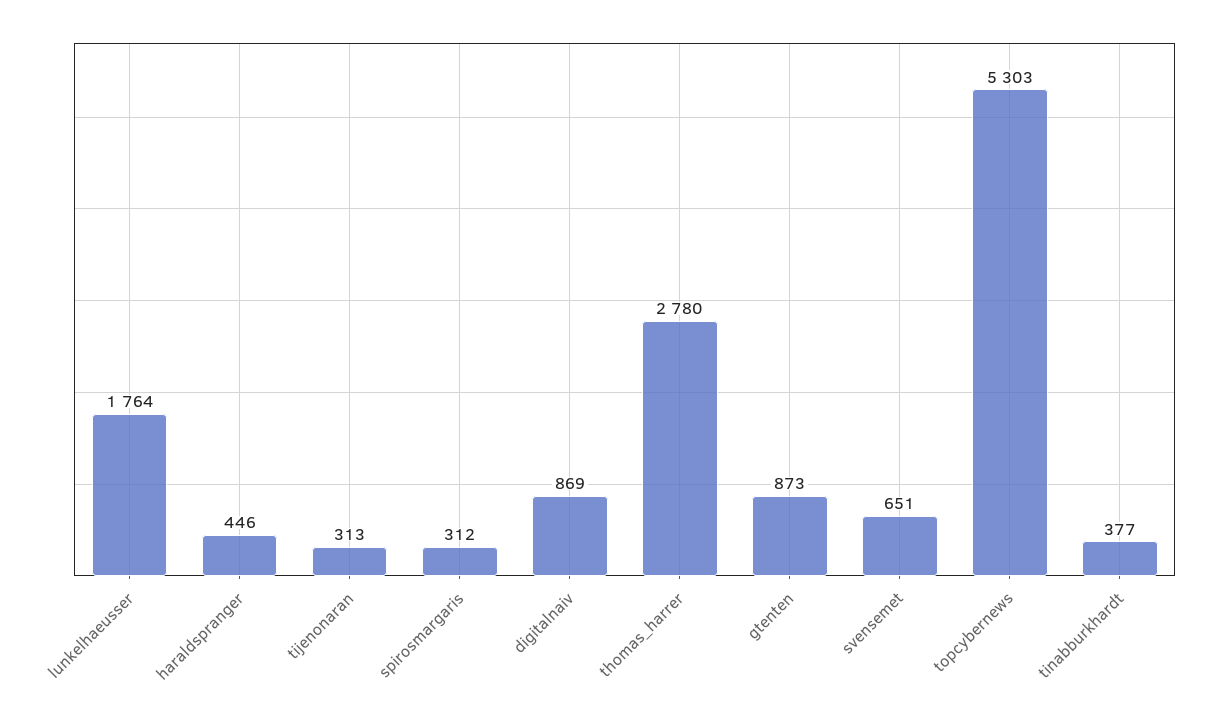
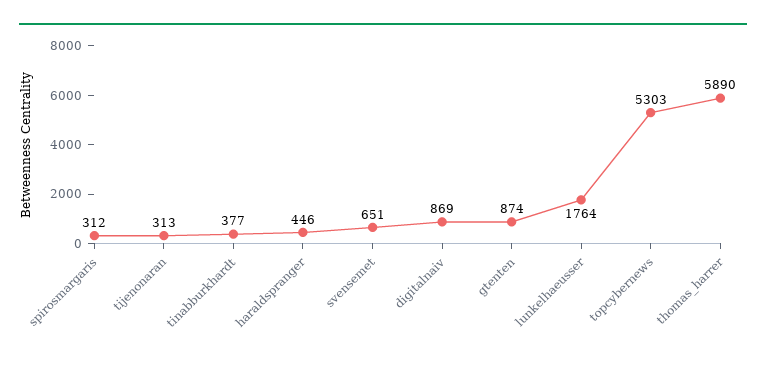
thomas_harrer: 2780 -> 5890
gtenten: 873 -> 874

